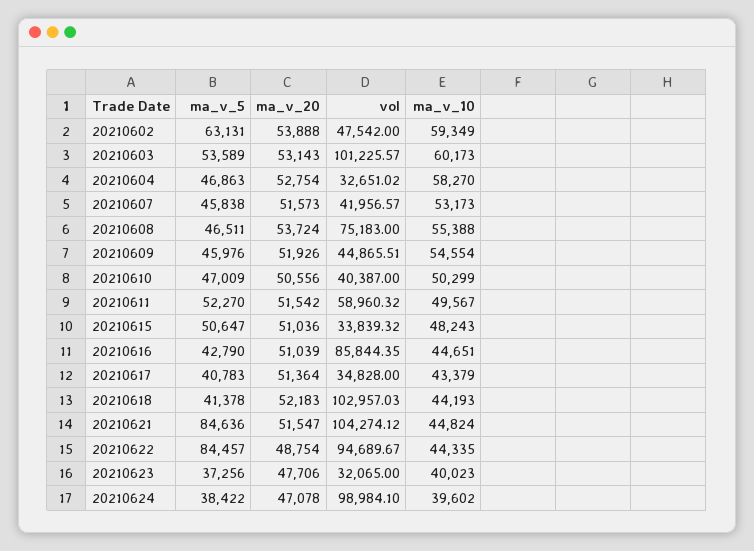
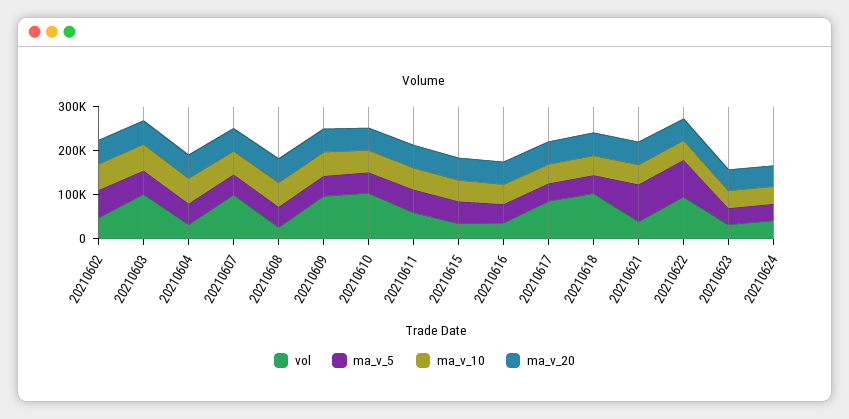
vol, 20210607: 41956.57 -> 100000
vol, 20210608: 75183 -> 20000
vol, 20210609: 44865.51 -> 100000
vol, 20210610: 40387 -> 100000
vol, 20210616: 85844.35 -> 40000
vol, 20210617: 34828 -> 80000
vol, 20210621: 104274.12 -> 40000
vol, 20210624: 98984.1 -> 40000

